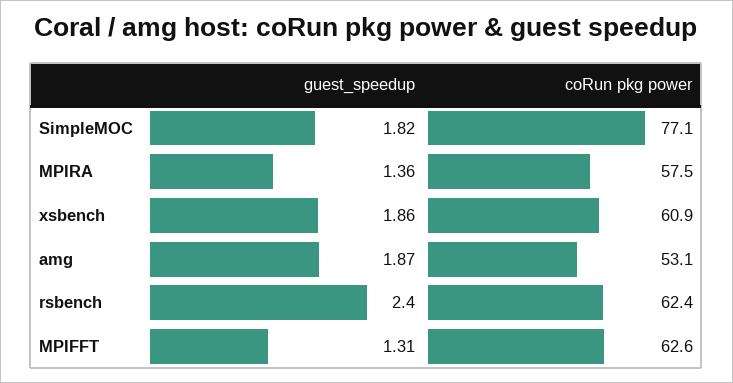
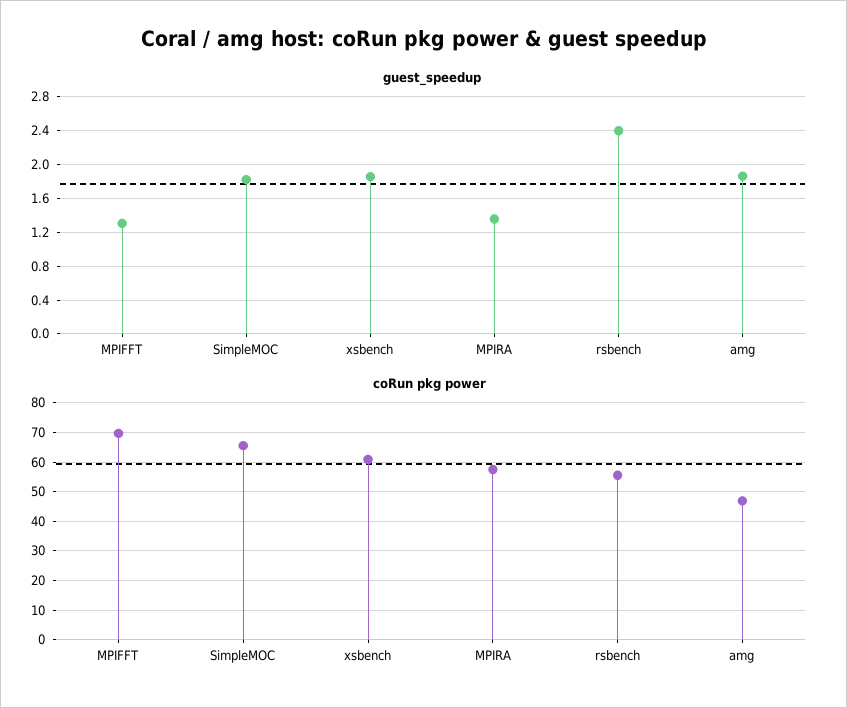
coRun pkg power, SimpleMOC: 77.1 -> 65
coRun pkg power, amg: 53.1 -> 47.5
coRun pkg power, rsbench: 62.4 -> 55
coRun pkg power, MPIFFT: 62.6 -> 70

